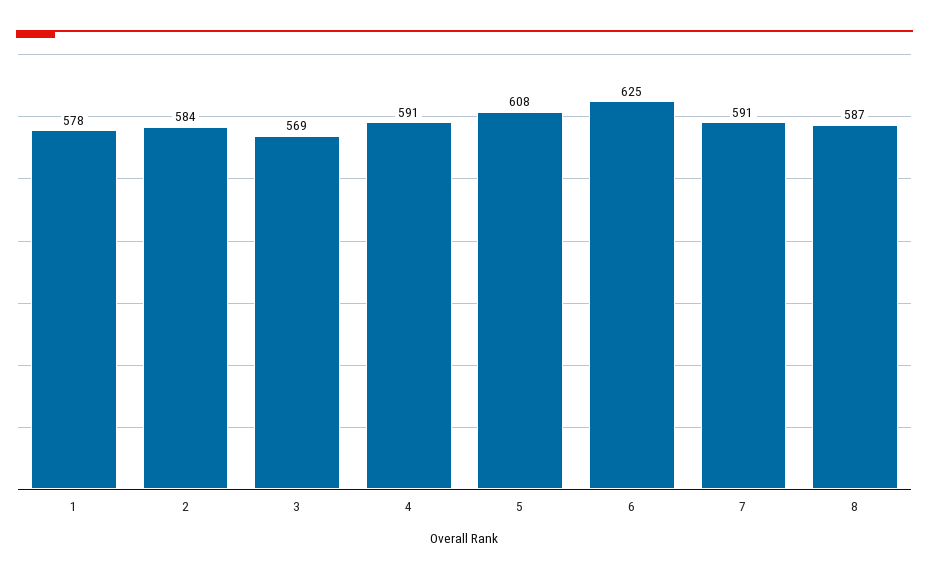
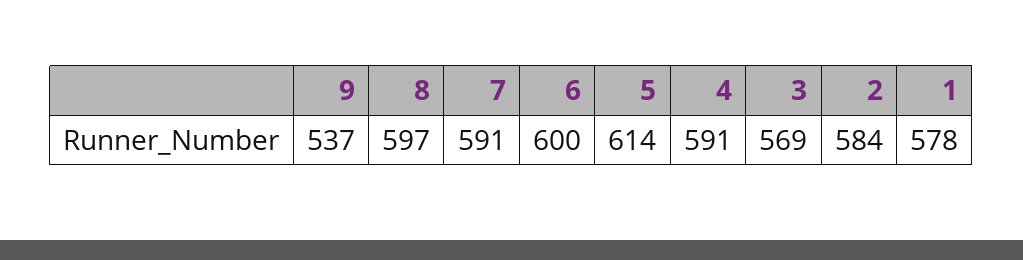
5: 608 -> 614
6: 625 -> 600
8: 587 -> 597
9: none -> 537

